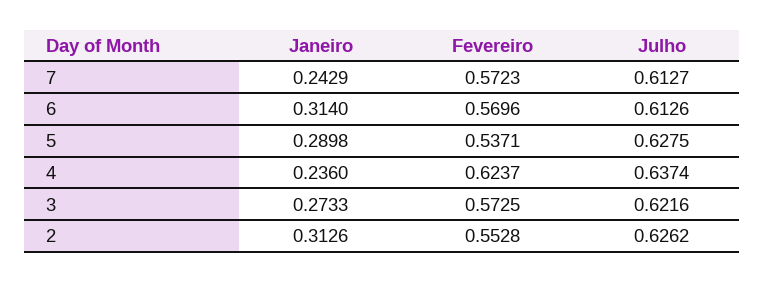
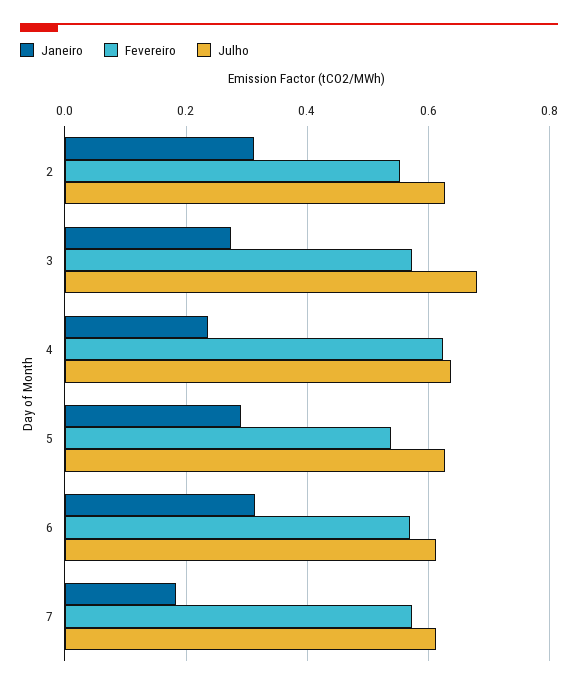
Janeiro, 7: 0.2429 -> 0.18
Julho, 3: 0.6216 -> 0.68

